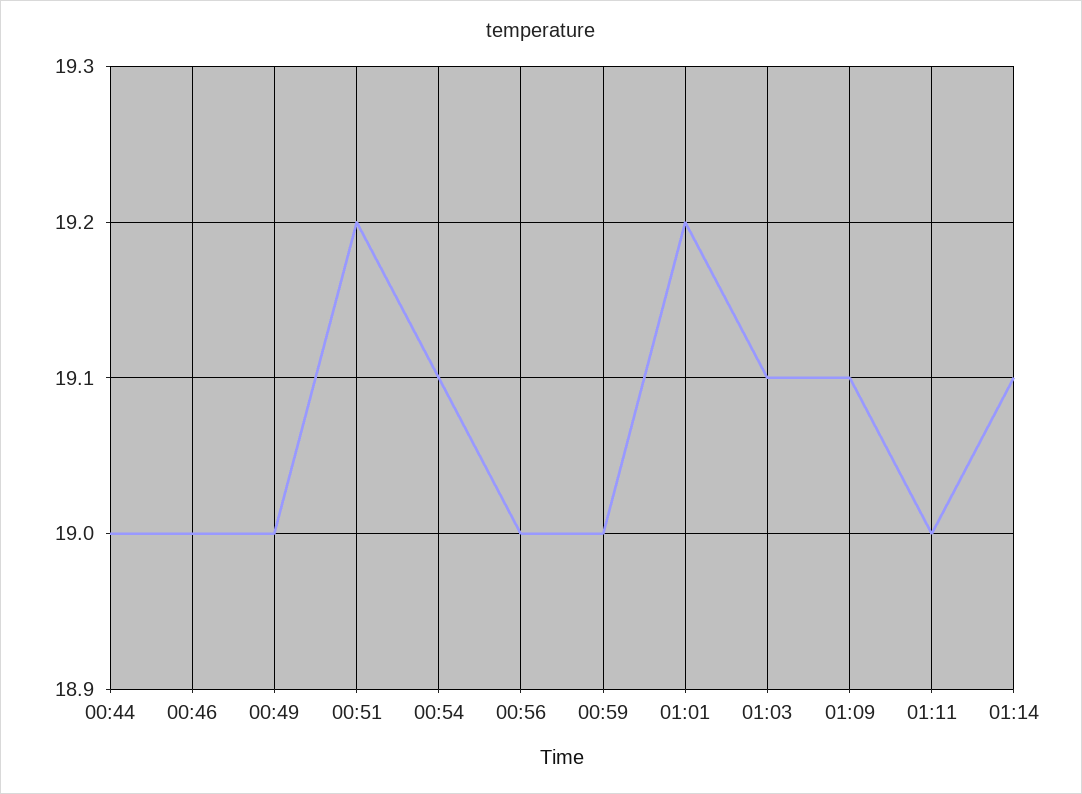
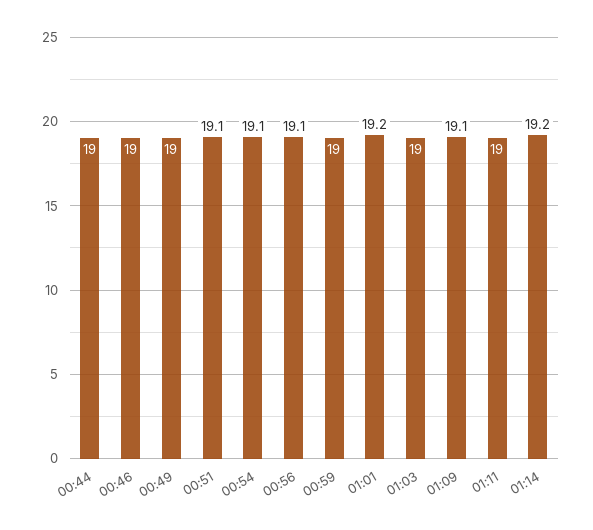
00:51: 19.2 -> 19.1
00:56: 19 -> 19.1
01:03: 19.1 -> 19
01:14: 19.1 -> 19.2

